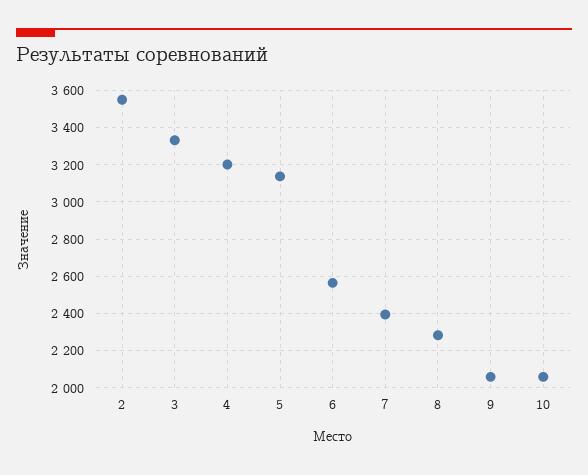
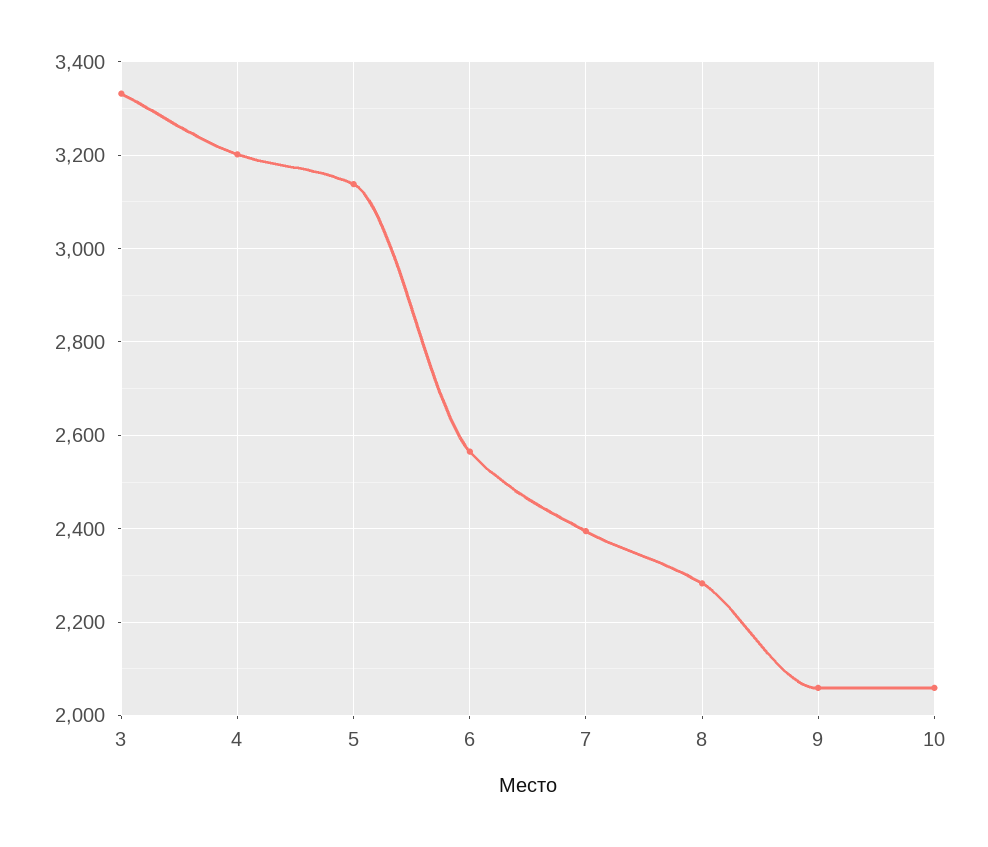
2: 3550 -> none

